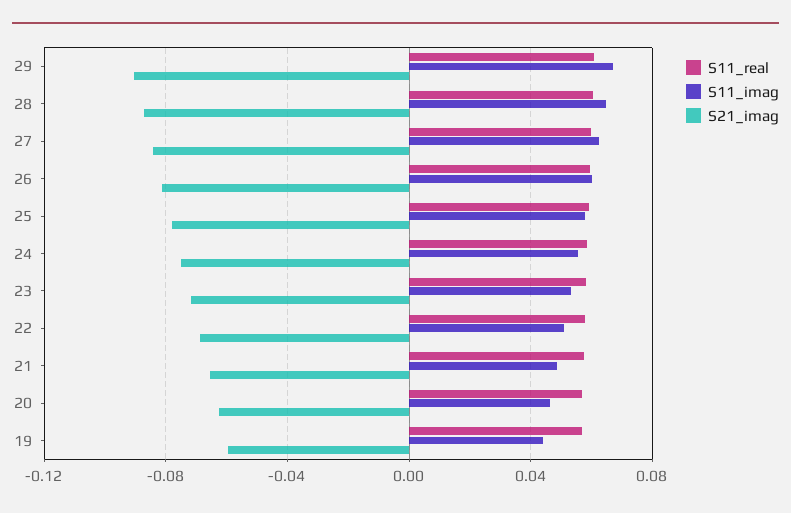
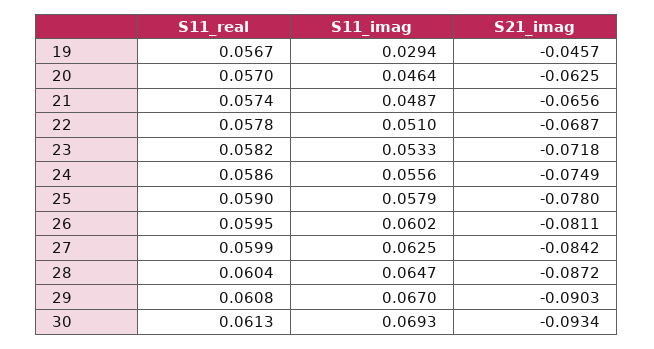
S11_imag, 19: 0.045 -> 0.0294
S21_imag, 19: -0.06 -> -0.0457
S11_real, 30: none -> 0.0613
S11_imag, 30: none -> 0.0693
S21_imag, 30: none -> -0.0934

